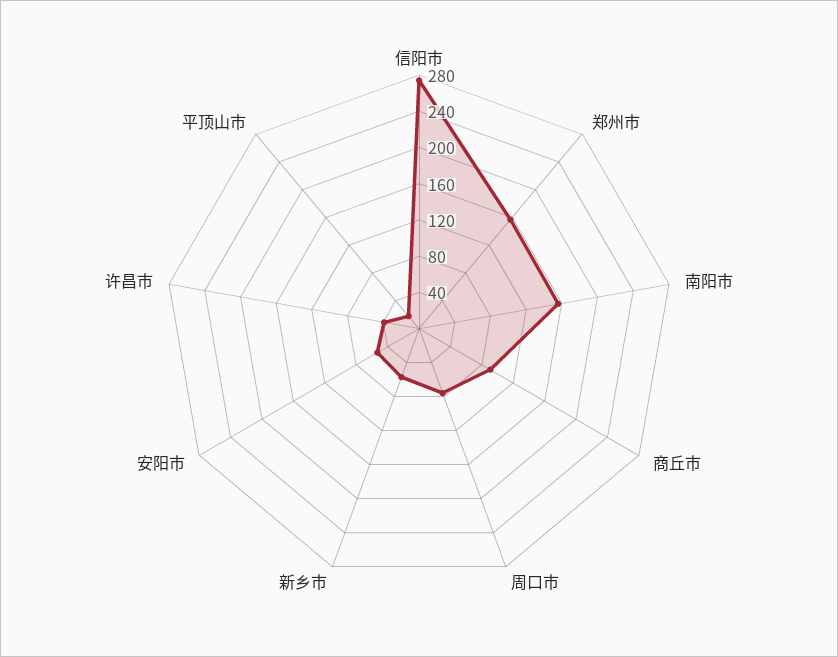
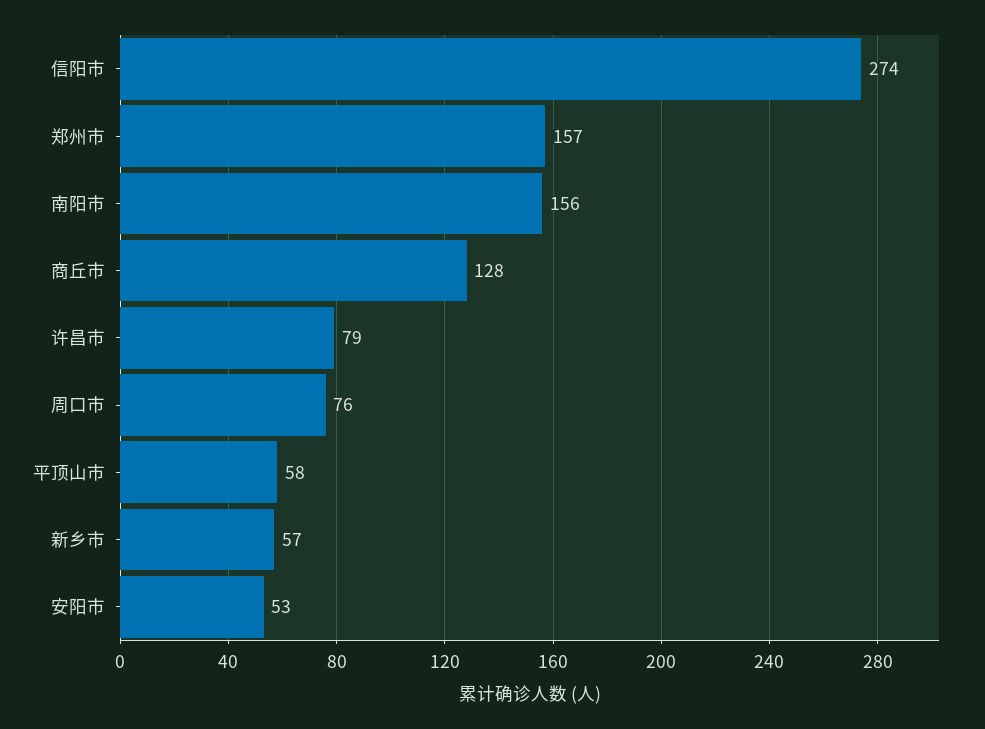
商丘市: 90 -> 128
许昌市: 40 -> 79
平顶山市: 20 -> 58

